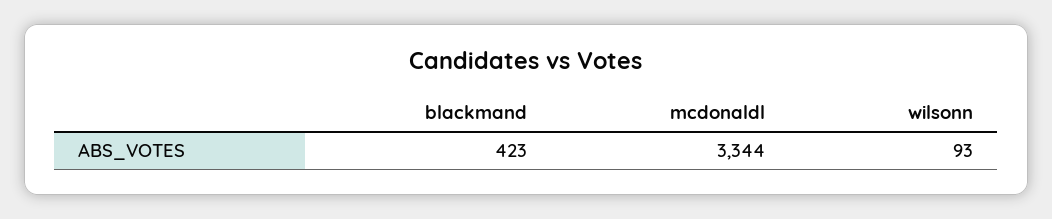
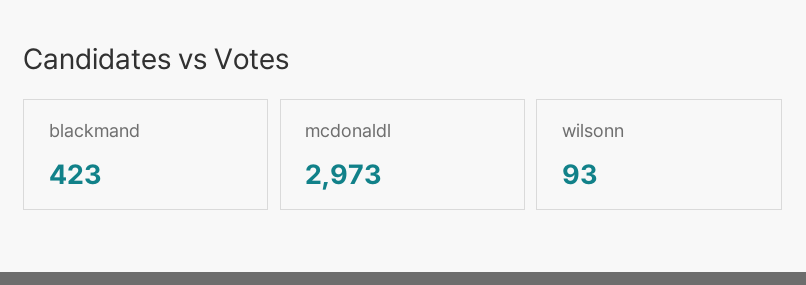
mcdonaldl: 3344 -> 2973

